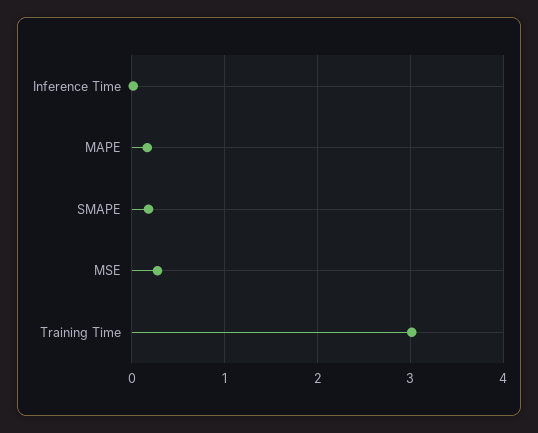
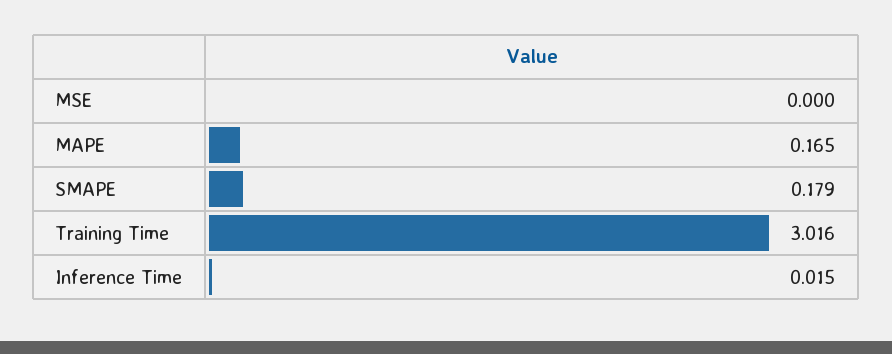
MSE: 0.3 -> 0

